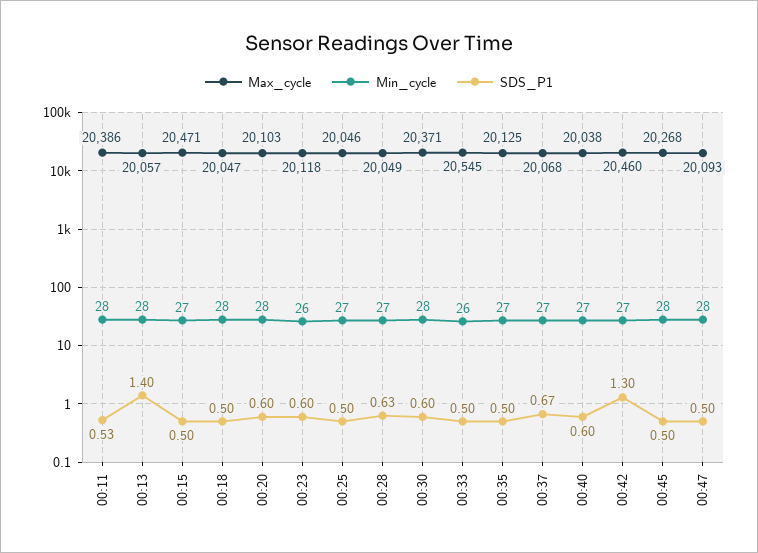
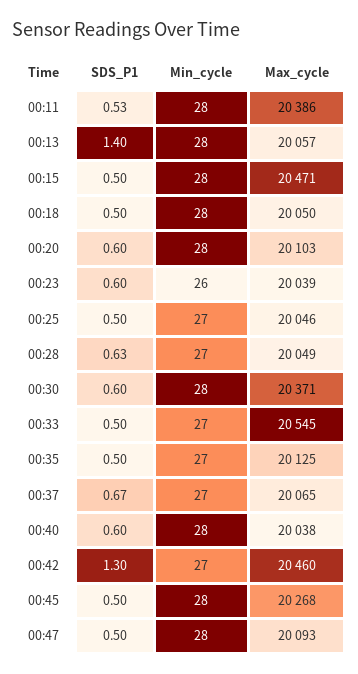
Min_cycle, 00:15: 27 -> 28
Max_cycle, 00:18: 20047 -> 20050
Max_cycle, 00:23: 20118 -> 20039
Min_cycle, 00:33: 26 -> 27
Max_cycle, 00:37: 20068 -> 20065
Min_cycle, 00:40: 27 -> 28

